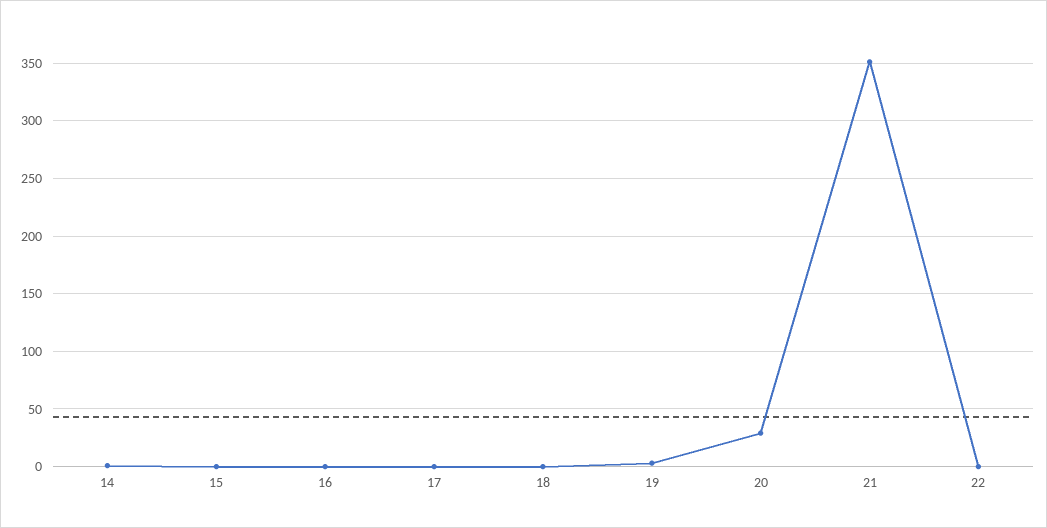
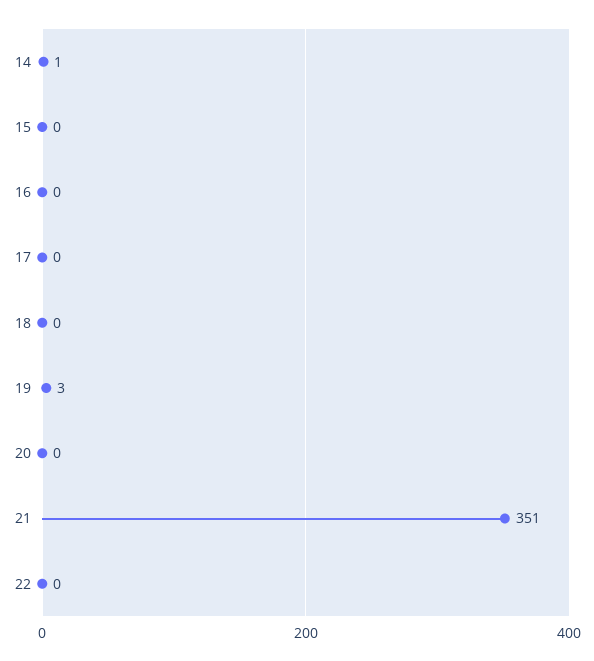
20: 30 -> 0

